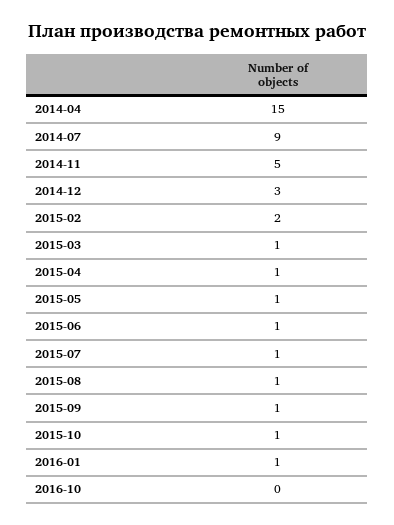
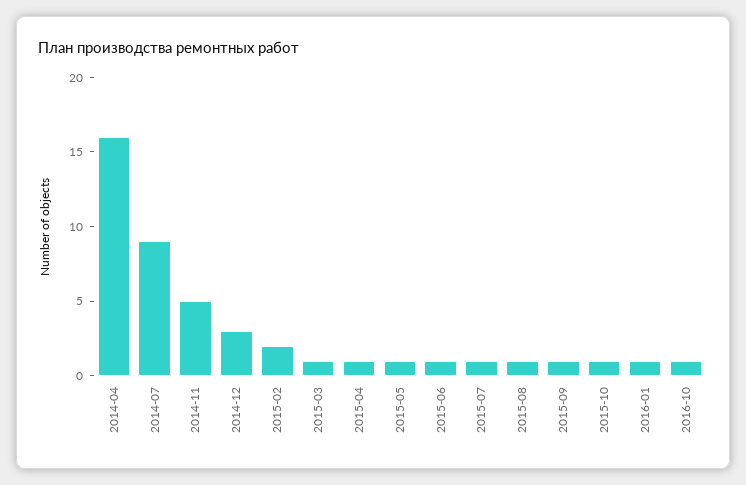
2014-04: 15 -> 16
2016-10: 0 -> 1

